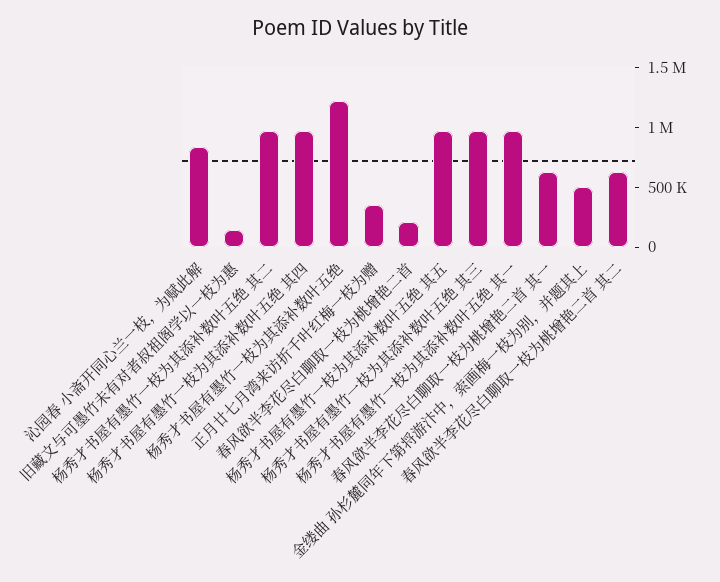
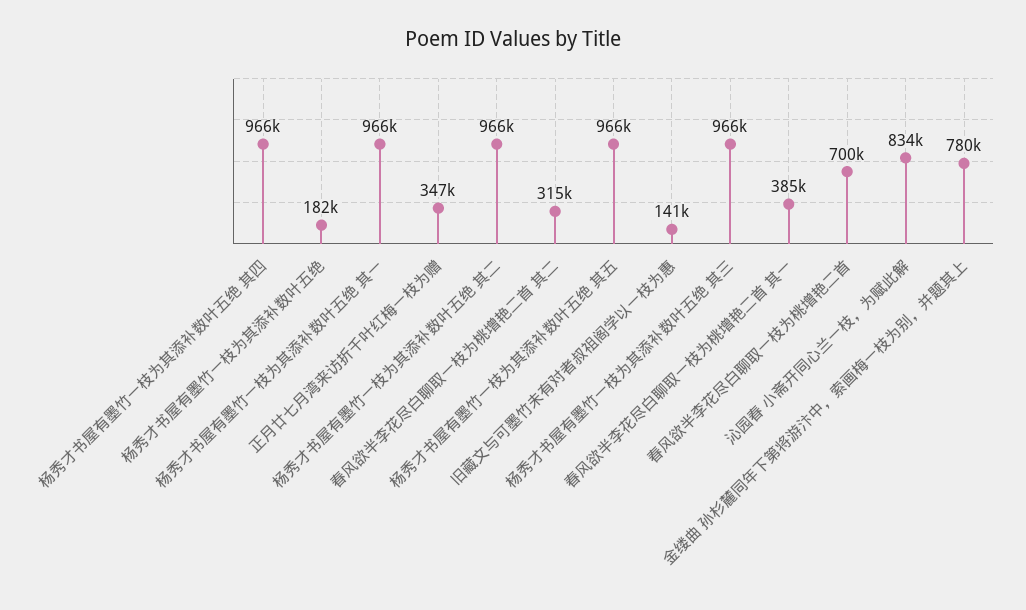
杨秀才书屋有墨竹一枝为其添补数叶五绝: 1200000 -> 182000
春风欲半李花尽白聊取一枝为桃增艳二首: 200000 -> 700000
春风欲半李花尽白聊取一枝为桃增艳二首 其一: 600000 -> 385000
金缕曲 孙杉麓同年下第将游汴中，索画梅一枝为别，并题其上: 500000 -> 780000
春风欲半李花尽白聊取一枝为桃增艳二首 其二: 600000 -> 315000

